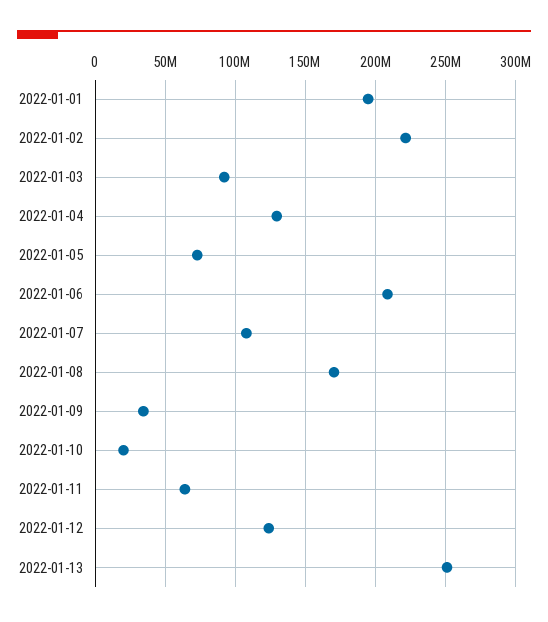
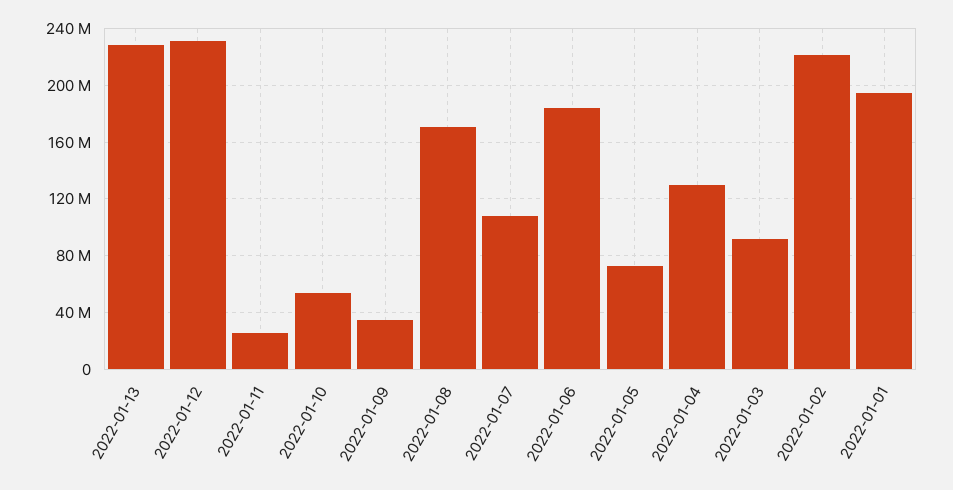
2022-01-06: 210000000 -> 185000000
2022-01-10: 20000000 -> 55000000
2022-01-11: 65000000 -> 25000000
2022-01-12: 125000000 -> 230000000
2022-01-13: 250000000 -> 230000000

